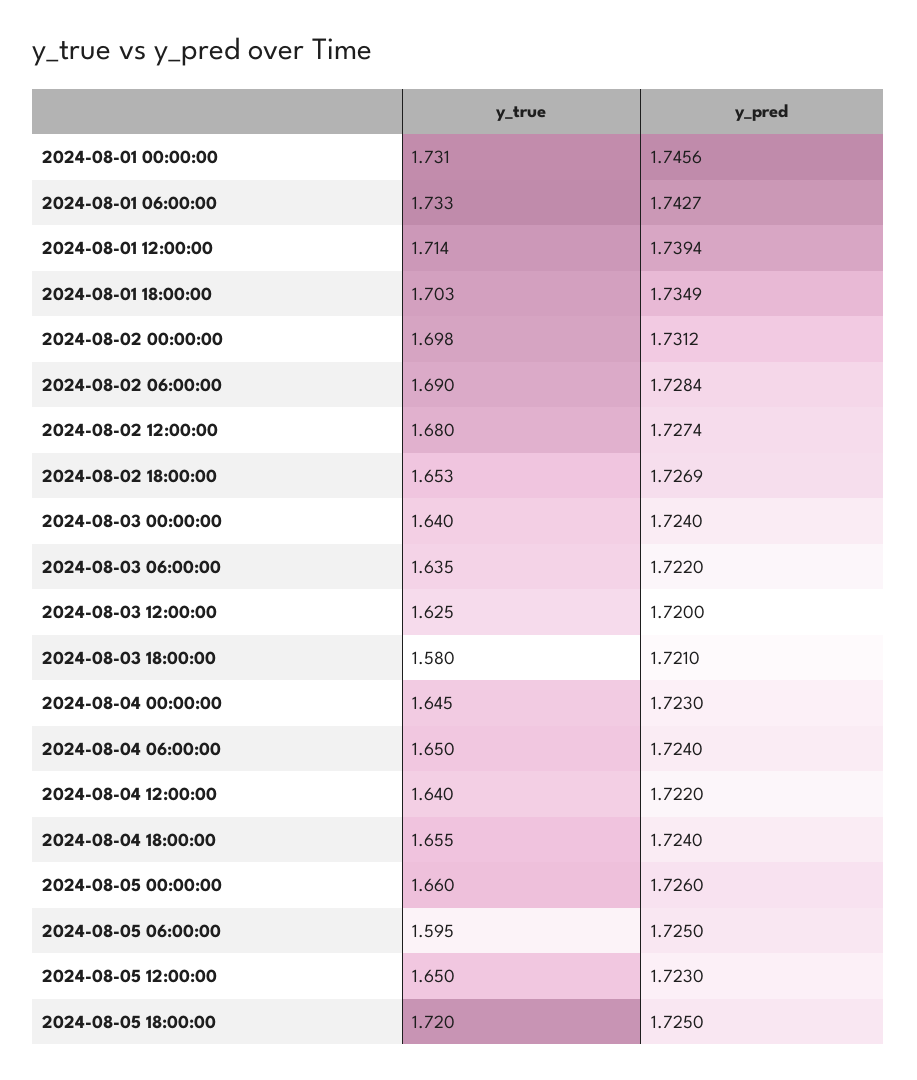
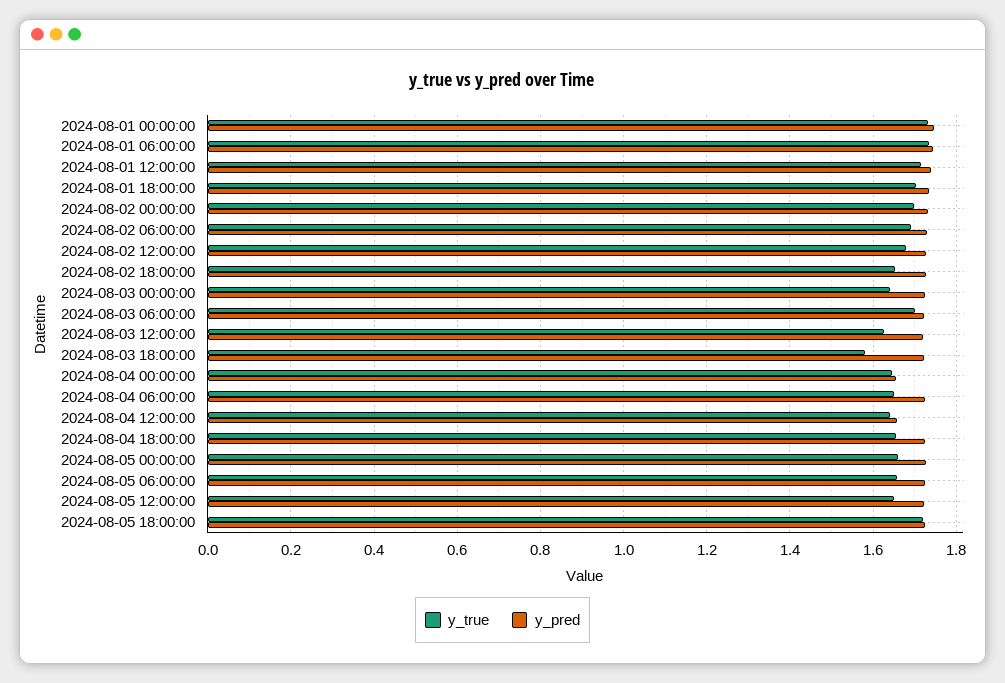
y_true, 2024-08-03 06:00:00: 1.635 -> 1.7
y_pred, 2024-08-04 00:00:00: 1.723 -> 1.66
y_pred, 2024-08-04 12:00:00: 1.722 -> 1.66
y_true, 2024-08-05 06:00:00: 1.595 -> 1.66

